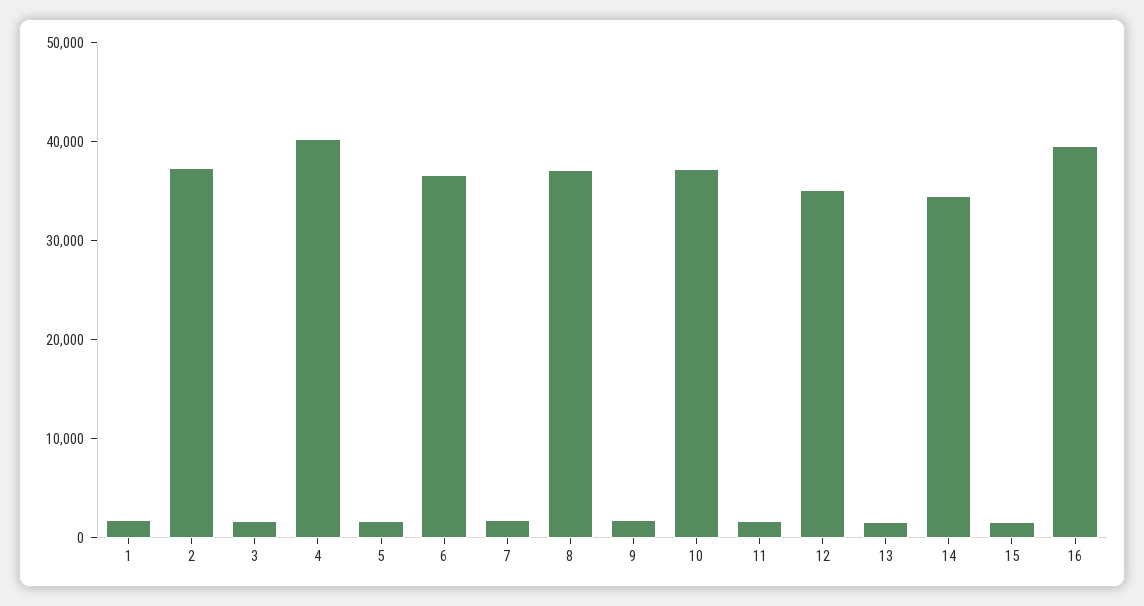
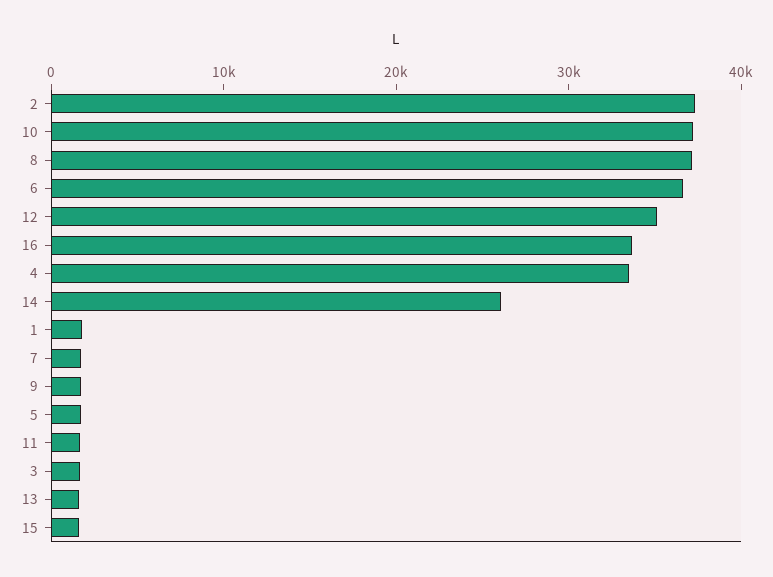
4: 40000 -> 34000
14: 34000 -> 26000
16: 40000 -> 34000

